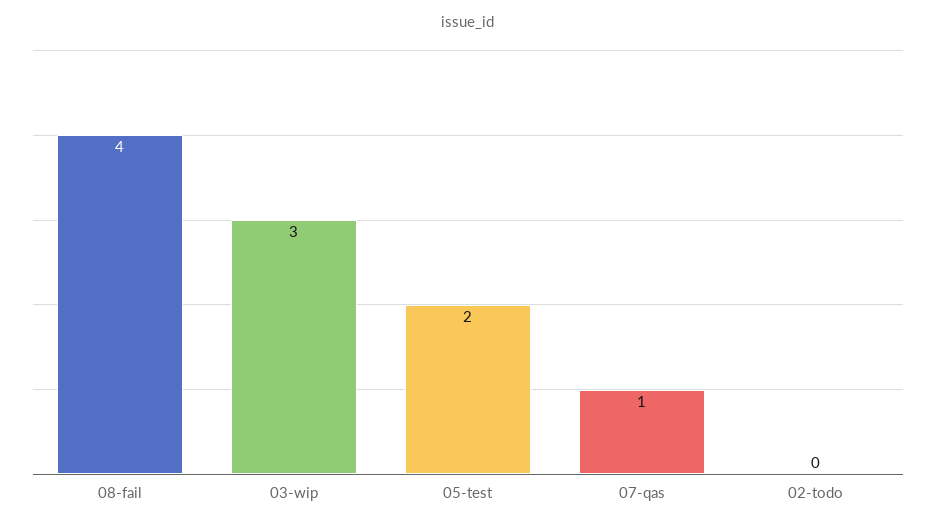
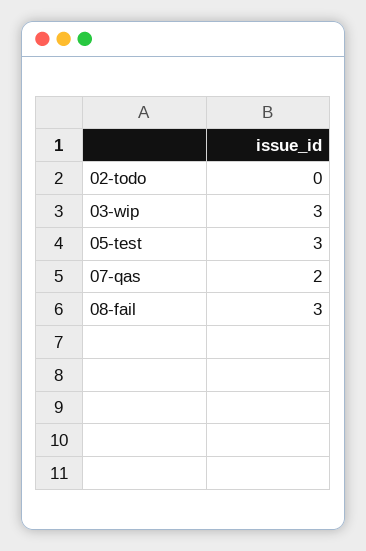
08-fail: 4 -> 3
05-test: 2 -> 3
07-qas: 1 -> 2

